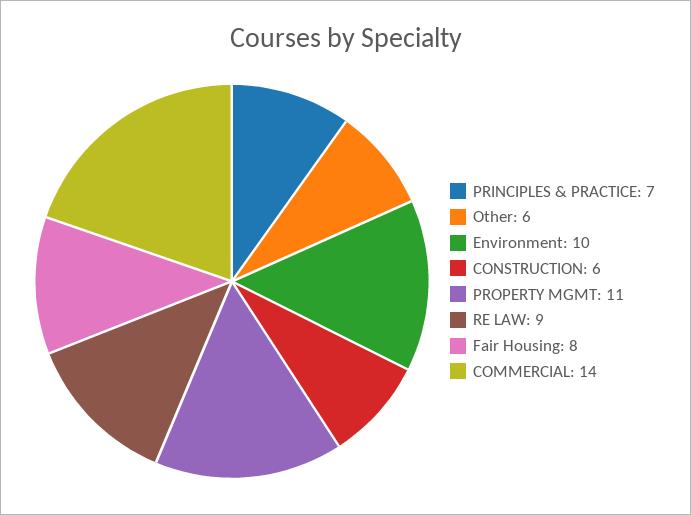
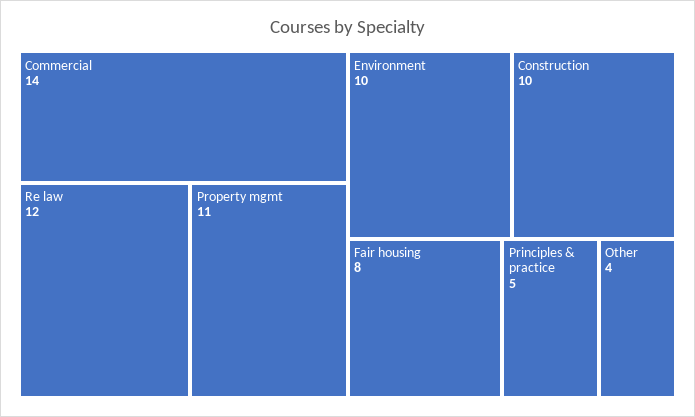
PRINCIPLES & PRACTICE: 7 -> 5
Other: 6 -> 4
CONSTRUCTION: 6 -> 10
RE LAW: 9 -> 12

